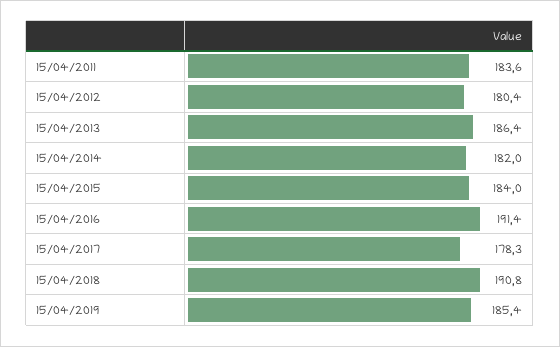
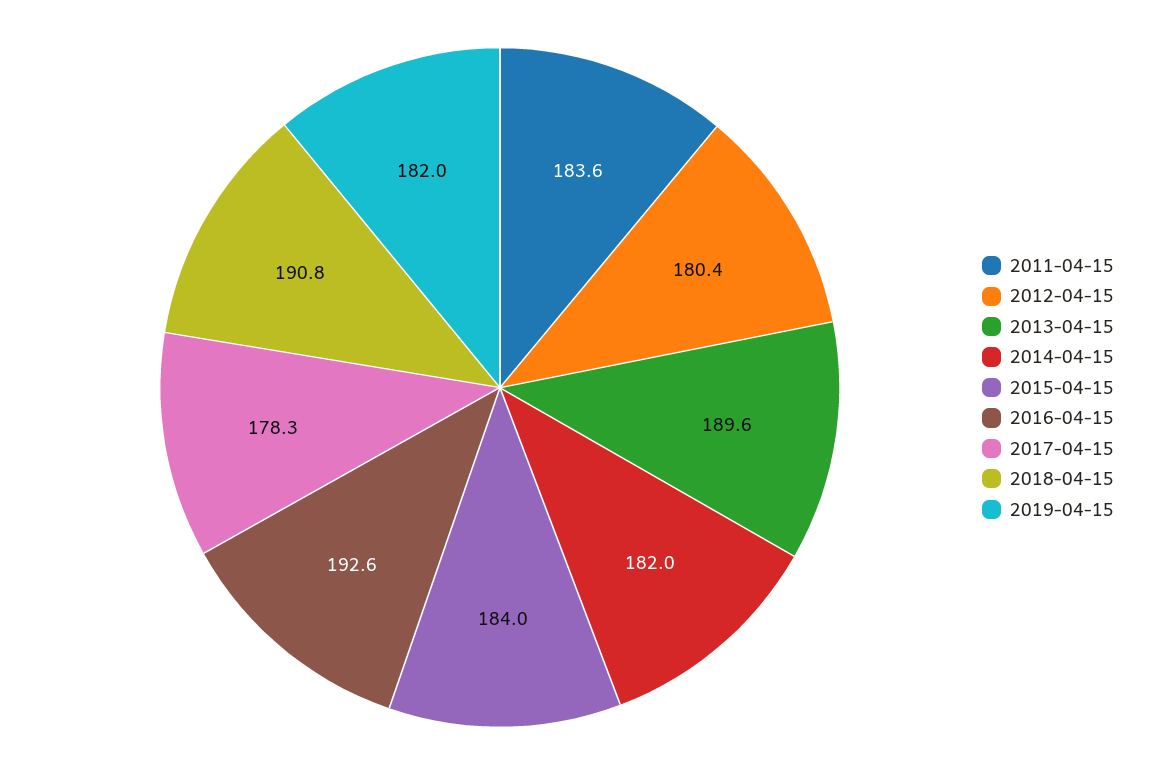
15/04/2013: 186.4 -> 189.6
15/04/2016: 191.4 -> 192.6
15/04/2019: 185.4 -> 182

